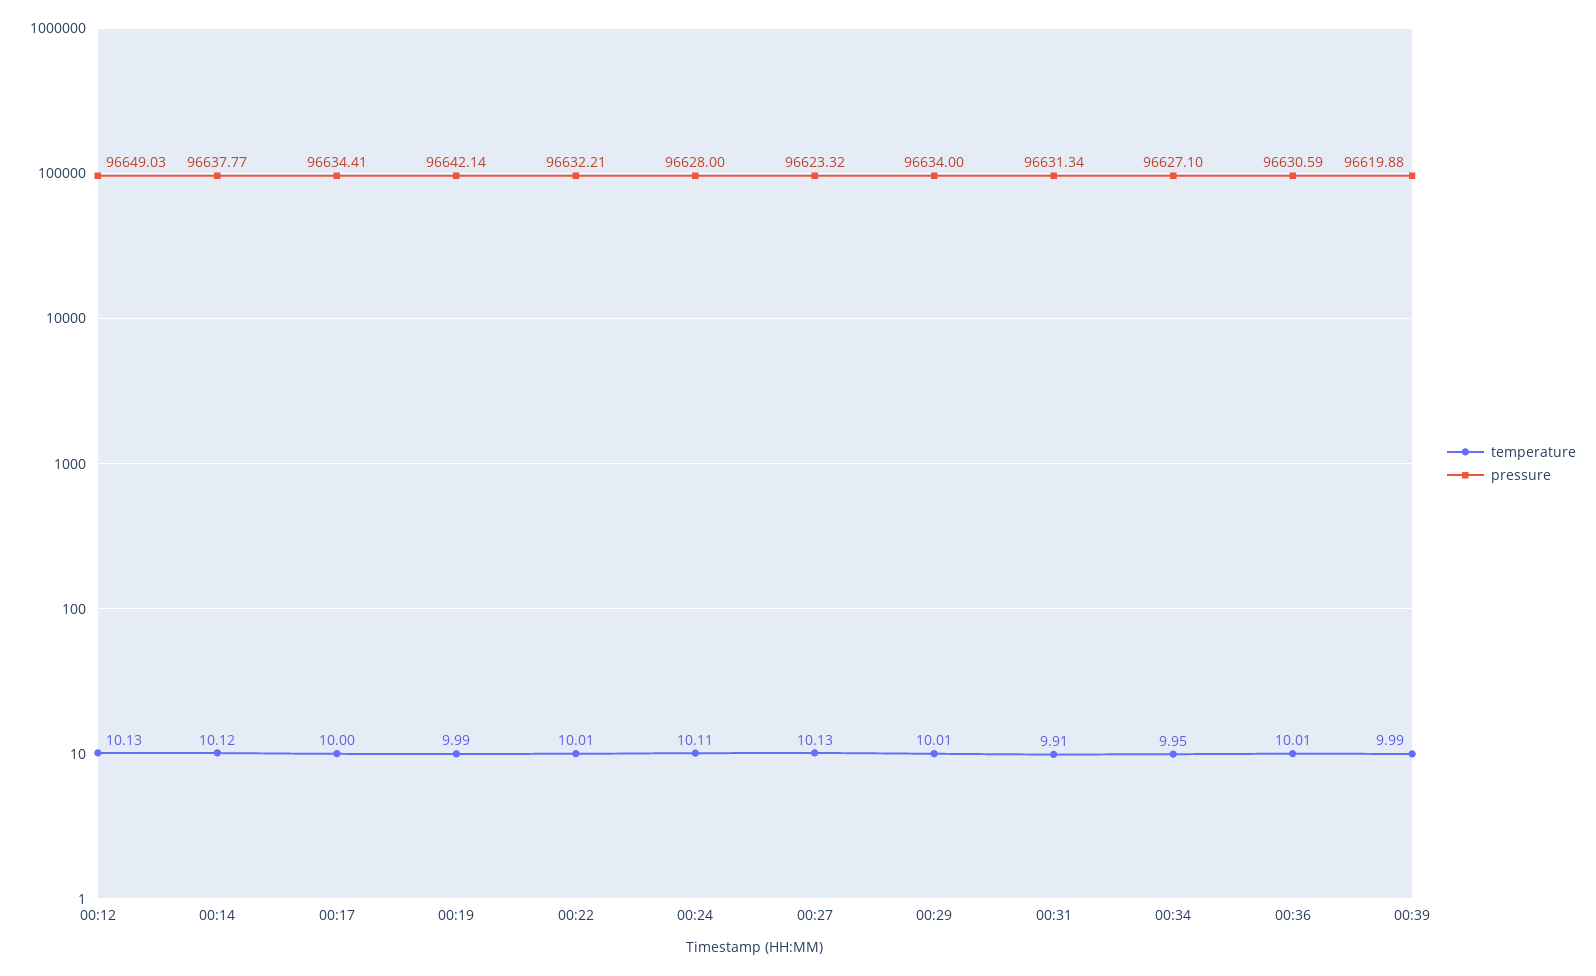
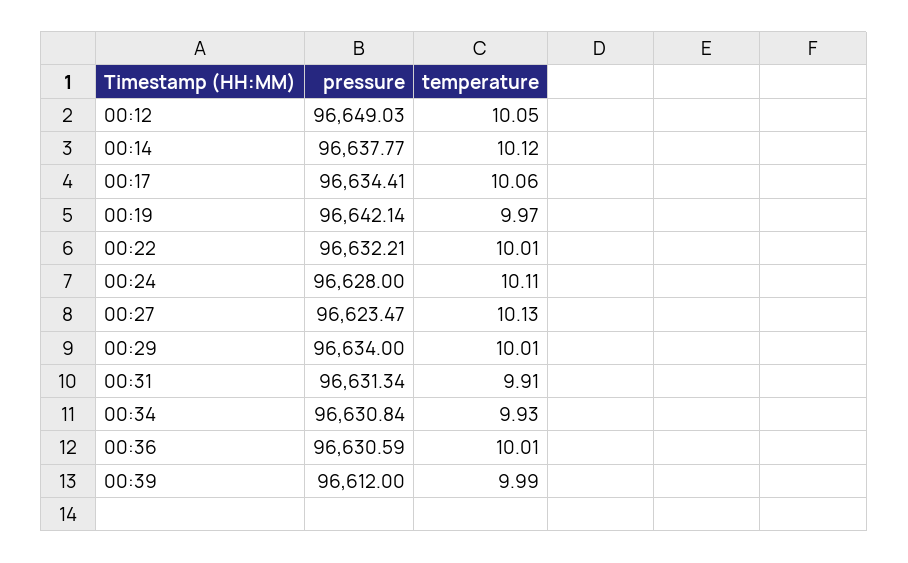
temperature, 00:12: 10.13 -> 10.05
temperature, 00:17: 10 -> 10.06
temperature, 00:19: 9.99 -> 9.97
pressure, 00:27: 96623.32 -> 96623.47
temperature, 00:34: 9.95 -> 9.93
pressure, 00:34: 96627.1 -> 96630.84
pressure, 00:39: 96619.88 -> 96612

